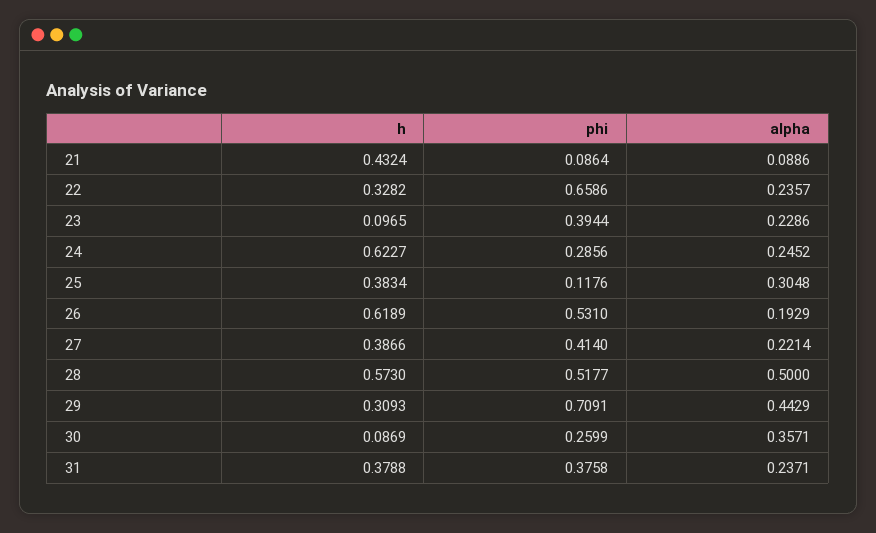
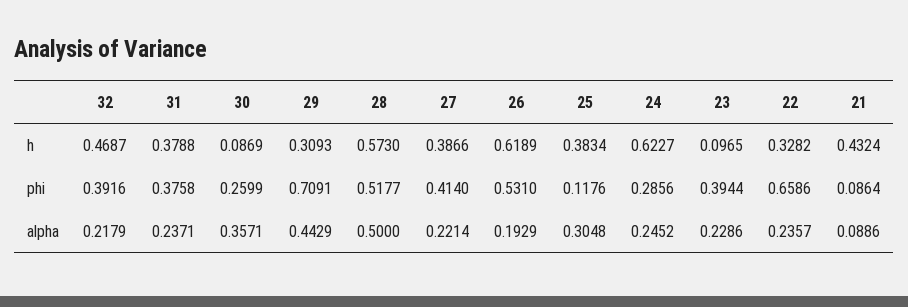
h, 32: none -> 0.4687
phi, 32: none -> 0.3916
alpha, 32: none -> 0.2179

